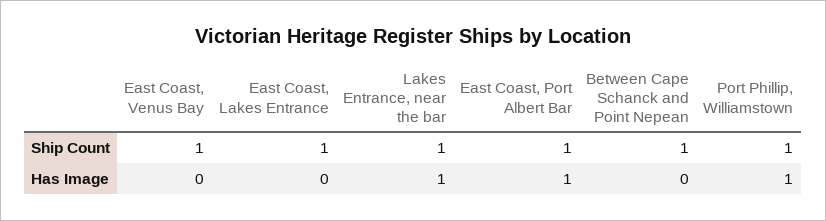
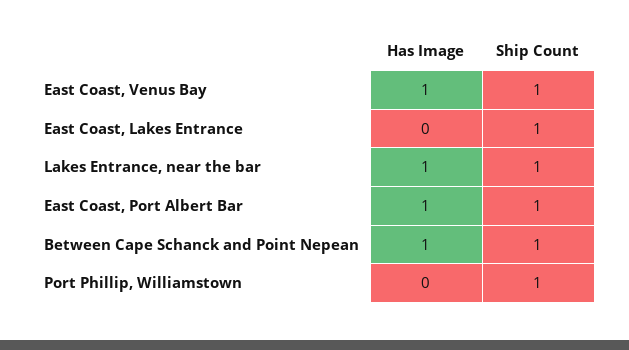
East Coast, Venus Bay, Has Image: 0 -> 1
Between Cape Schanck and Point Nepean, Has Image: 0 -> 1
Port Phillip, Williamstown, Has Image: 1 -> 0

